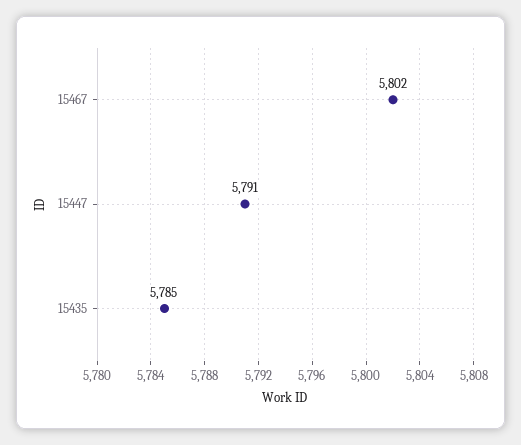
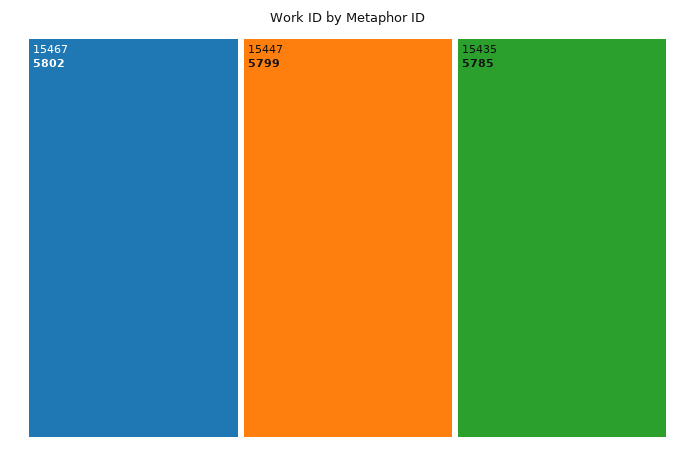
15447: 5791 -> 5799

